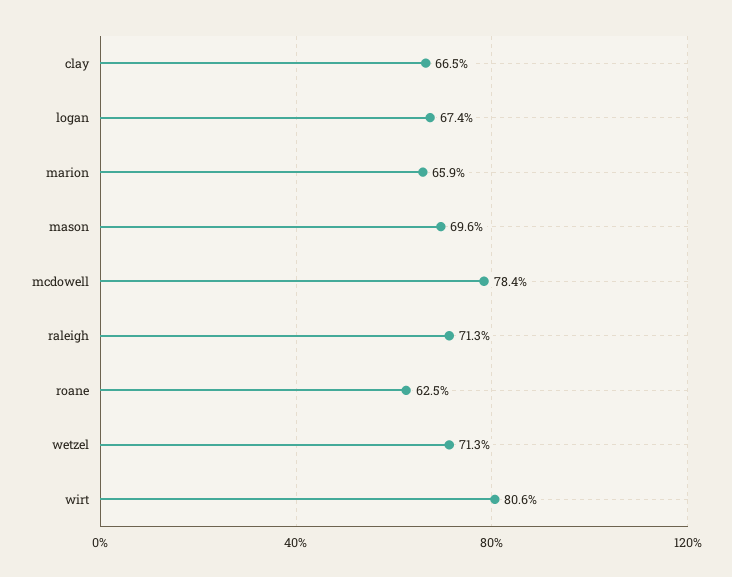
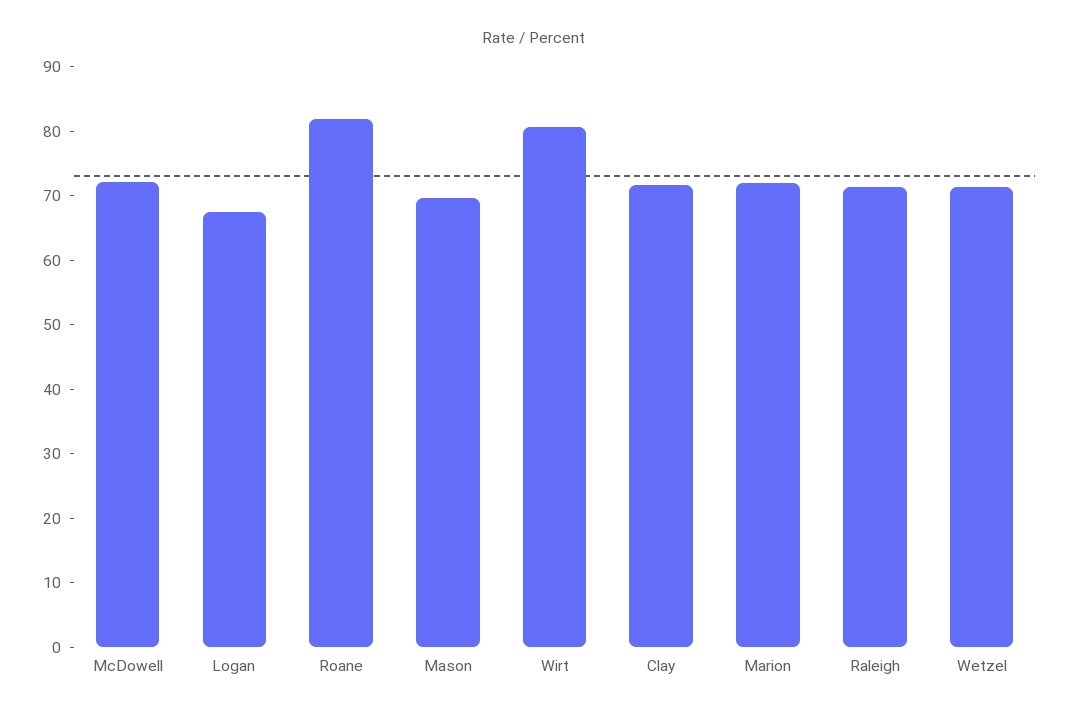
clay: 66.5 -> 72
marion: 65.9 -> 72
mcdowell: 78.4 -> 72
roane: 62.5 -> 82

